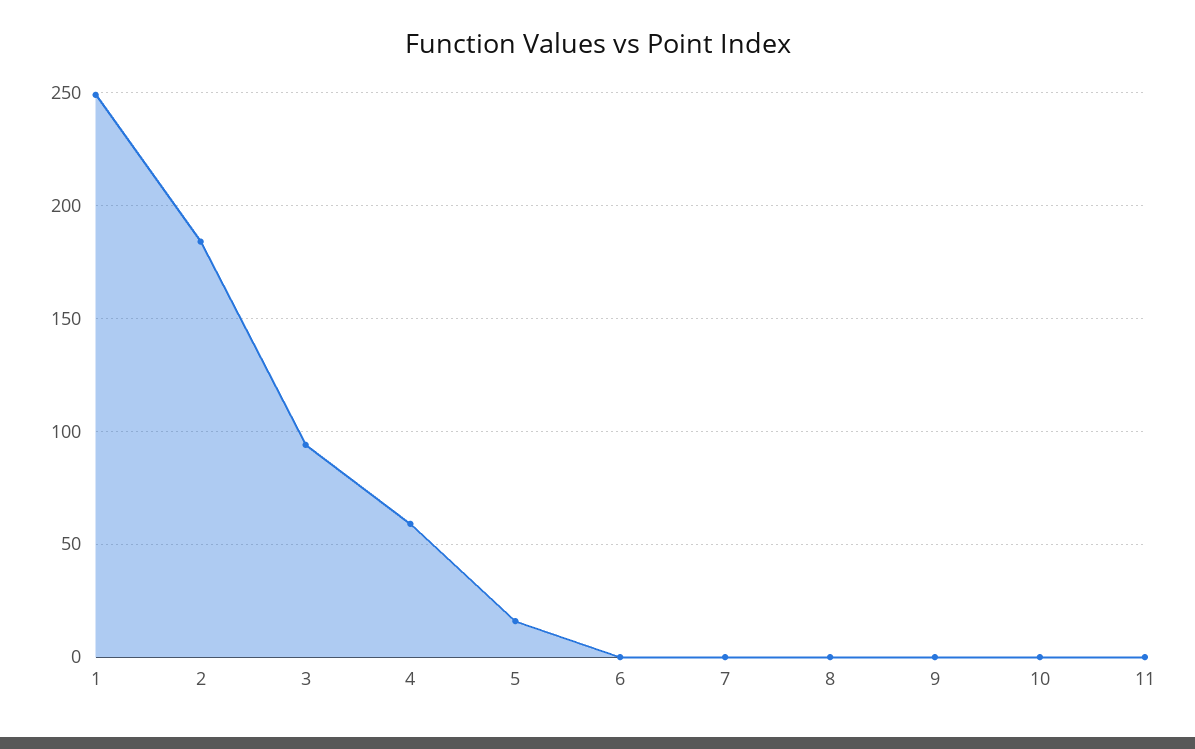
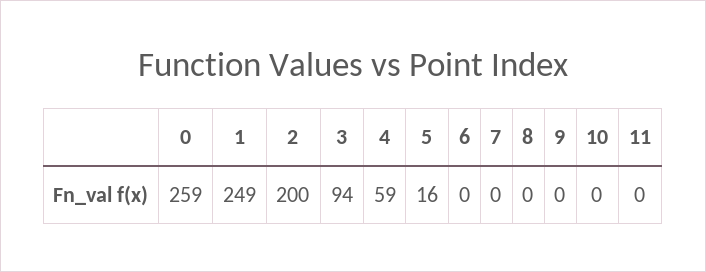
2: 185 -> 200
0: none -> 259

